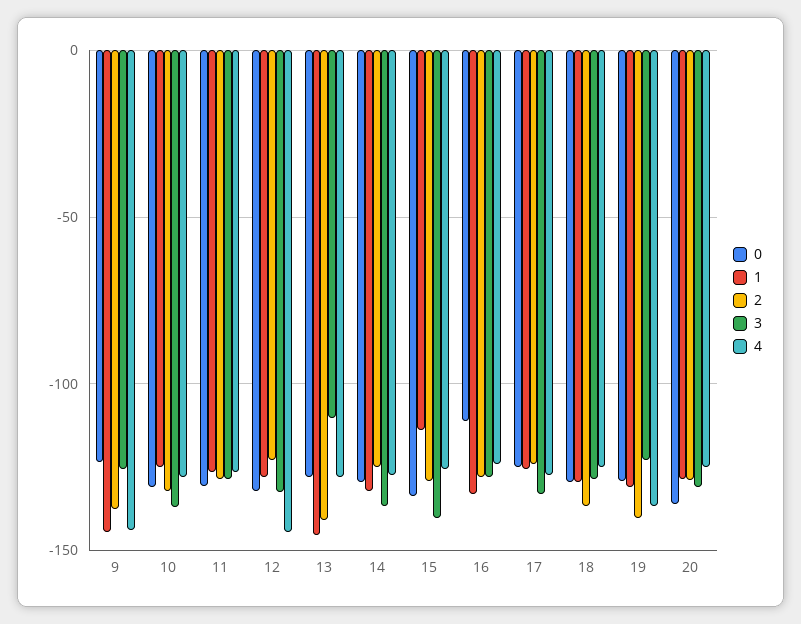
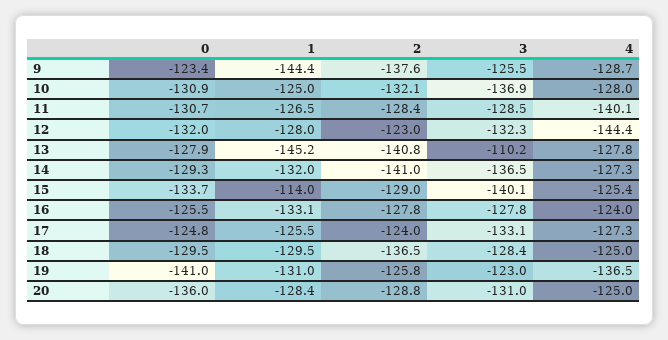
4, 9: -145 -> -128.7
4, 11: -125 -> -140.1
2, 14: -125 -> -141
0, 16: -110 -> -125.5
0, 19: -130 -> -141
2, 19: -140 -> -125.8

